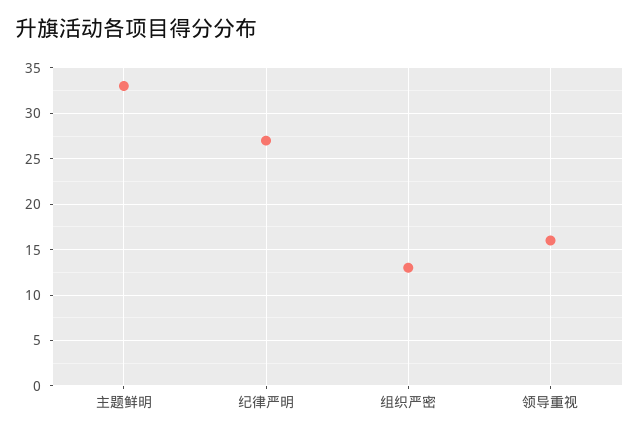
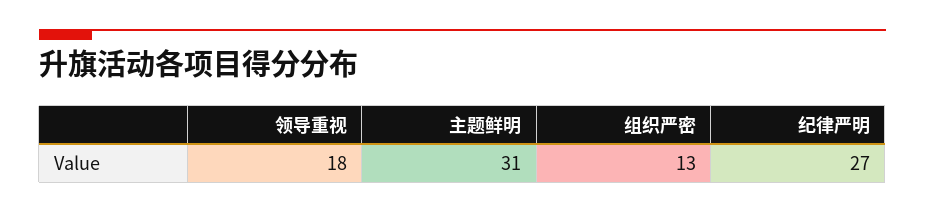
主题鲜明: 33 -> 31
领导重视: 16 -> 18

